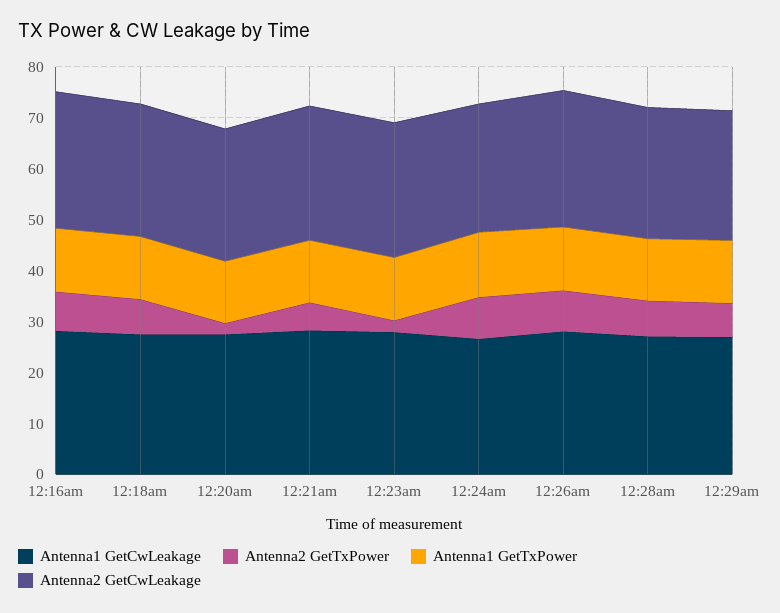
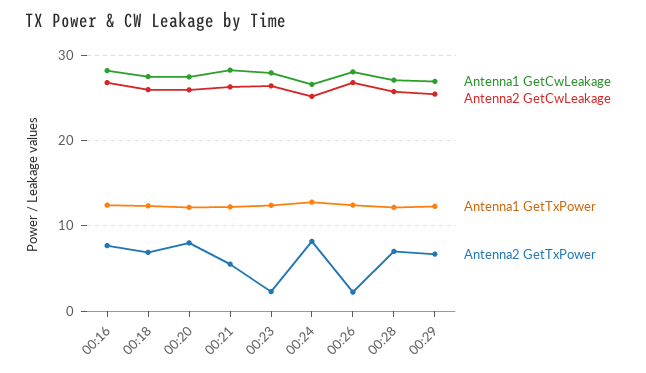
Antenna2 GetTxPower, 12:20am: 2 -> 8
Antenna2 GetTxPower, 12:26am: 8 -> 2

